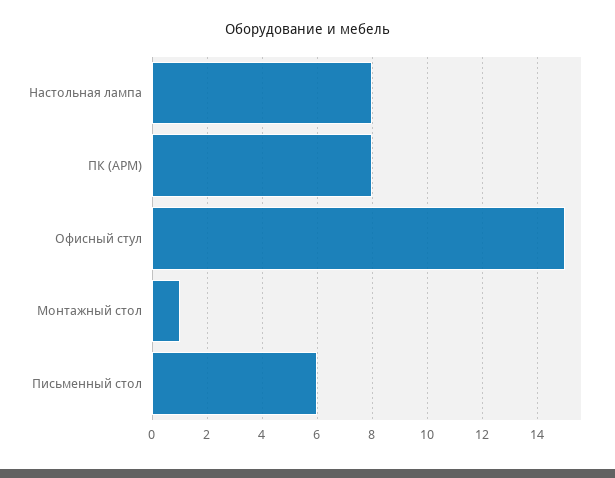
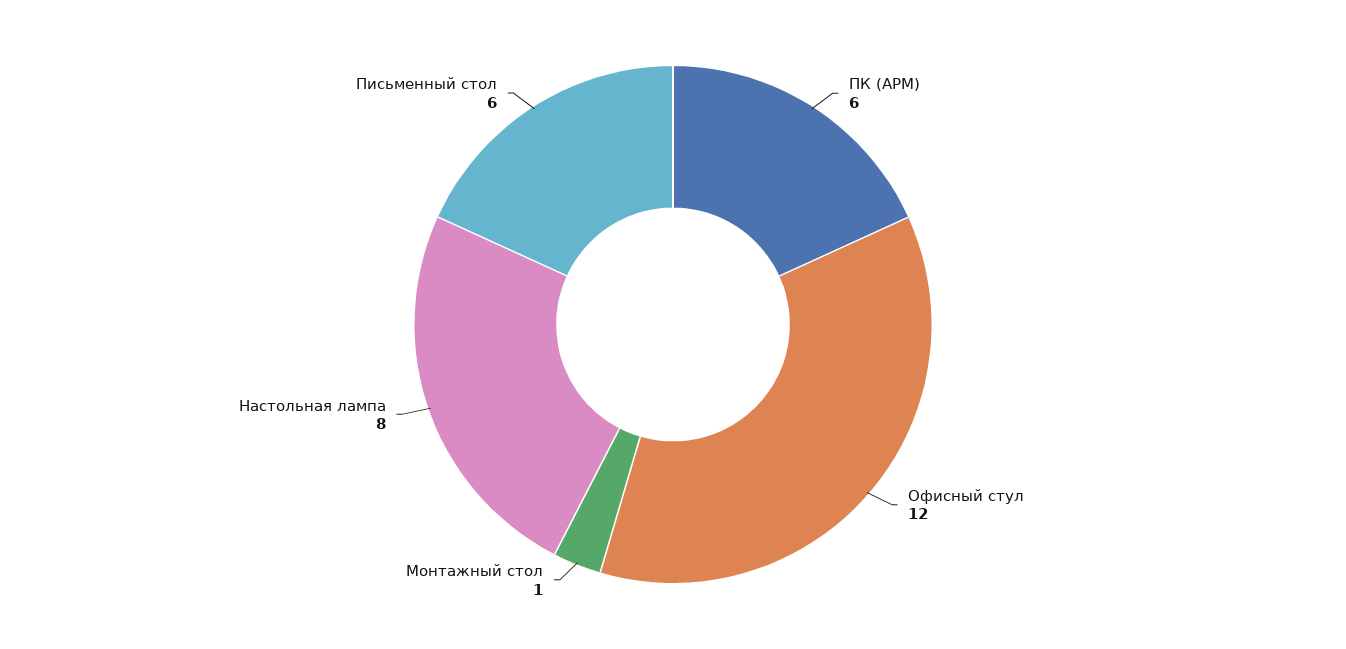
ПК (АРМ): 8 -> 6
Офисный стул: 15 -> 12

